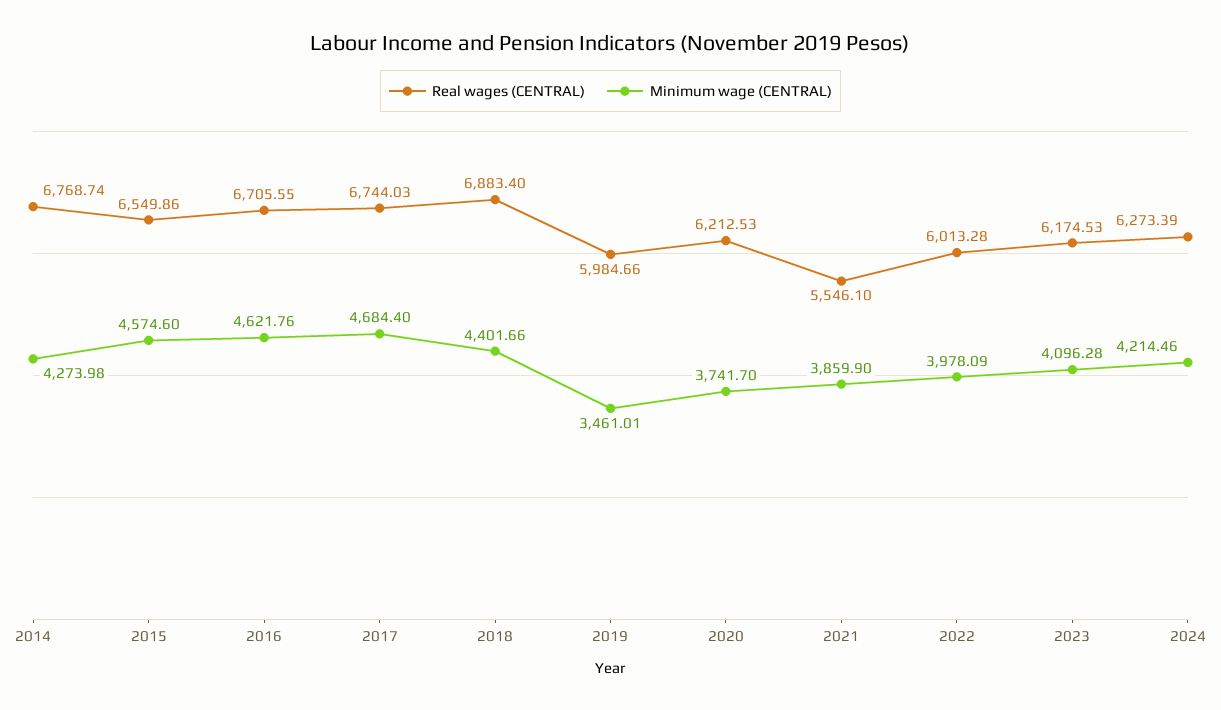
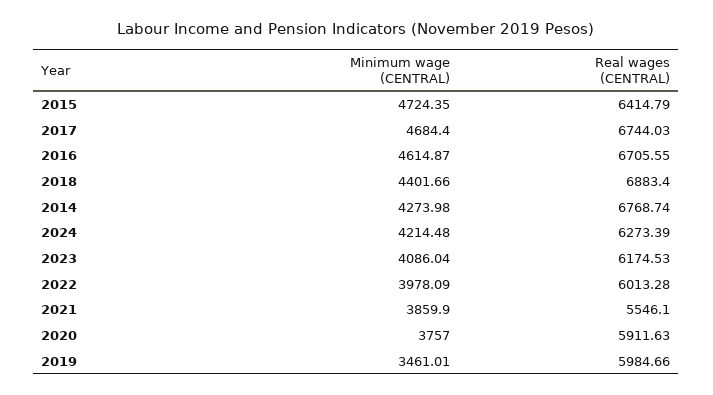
Real wages (CENTRAL), 2015: 6549.86 -> 6414.79
Minimum wage (CENTRAL), 2015: 4574.6 -> 4724.35
Minimum wage (CENTRAL), 2016: 4621.76 -> 4614.87
Real wages (CENTRAL), 2020: 6212.53 -> 5911.63
Minimum wage (CENTRAL), 2020: 3741.7 -> 3757
Minimum wage (CENTRAL), 2023: 4096.28 -> 4086.04
Minimum wage (CENTRAL), 2024: 4214.46 -> 4214.48

